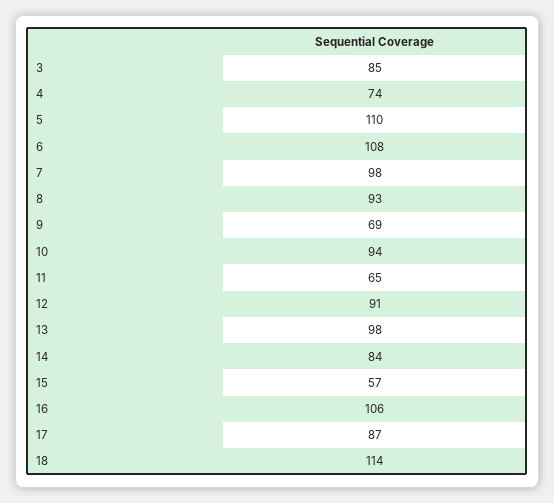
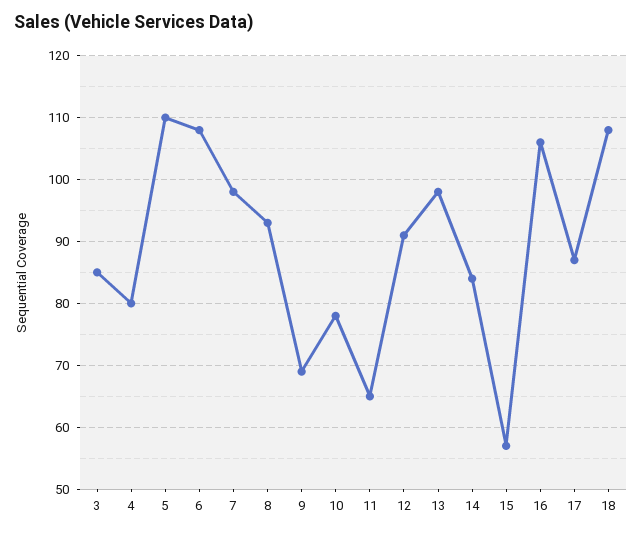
4: 74 -> 80
10: 94 -> 78
18: 114 -> 108

